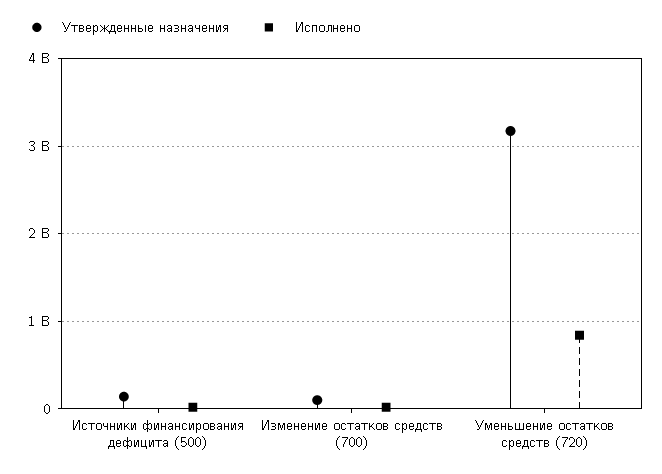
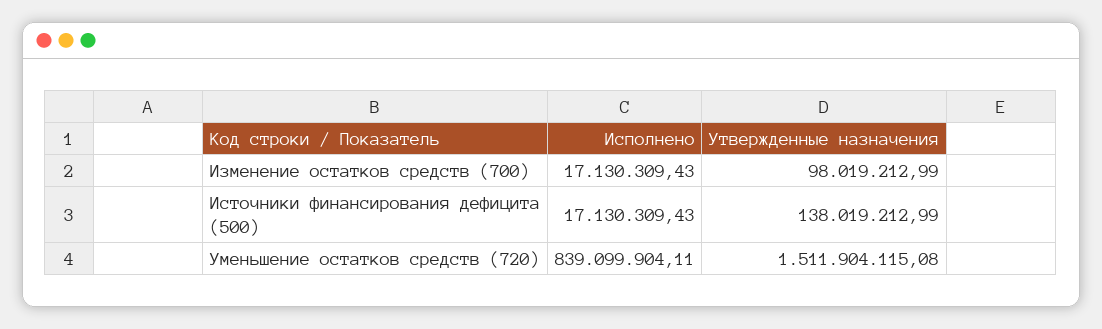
Утвержденные назначения, Уменьшение остатков средств (720): 3200000000 -> 1511904115.08

